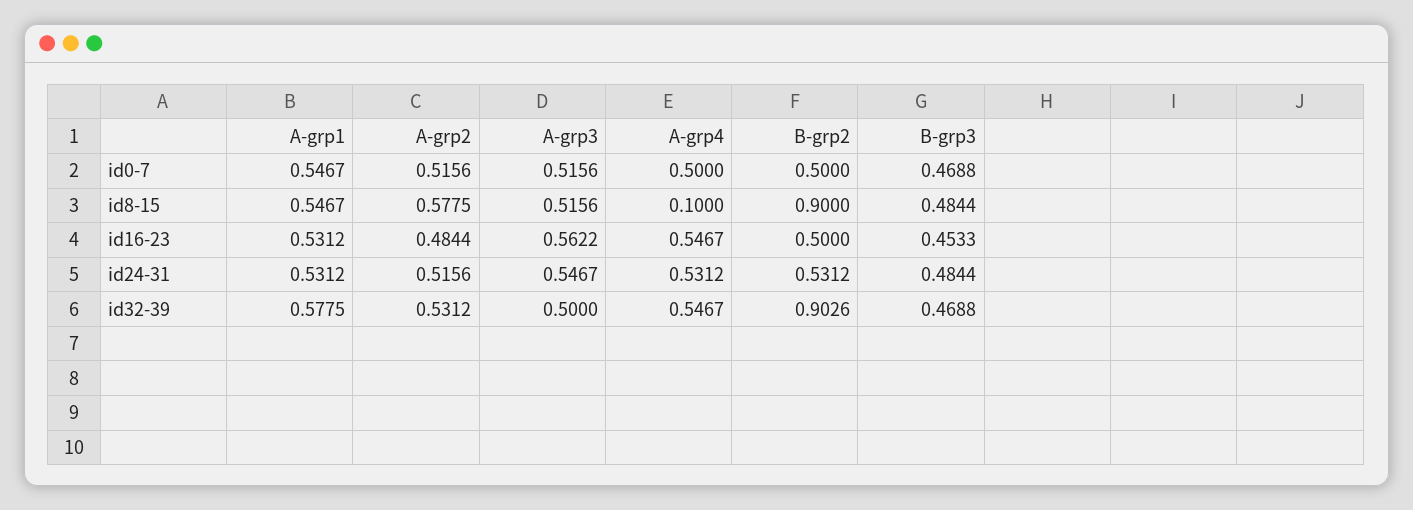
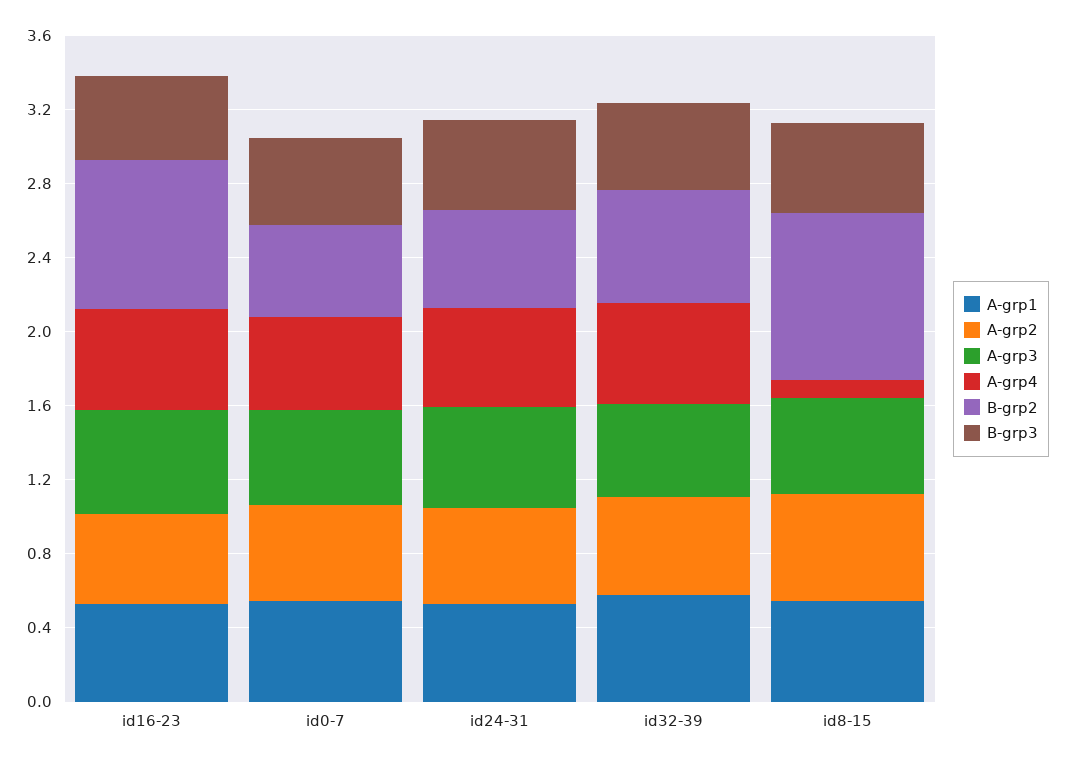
B-grp2, id16-23: 0.5 -> 0.8
B-grp2, id32-39: 0.9026 -> 0.6

